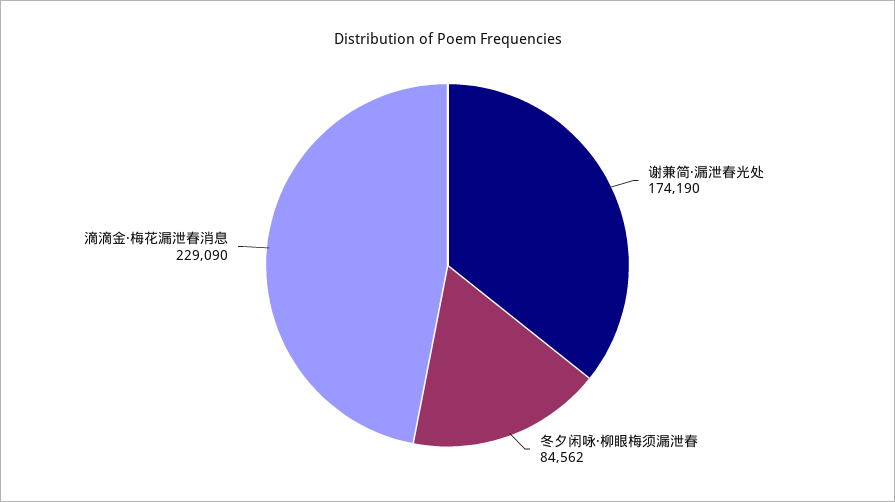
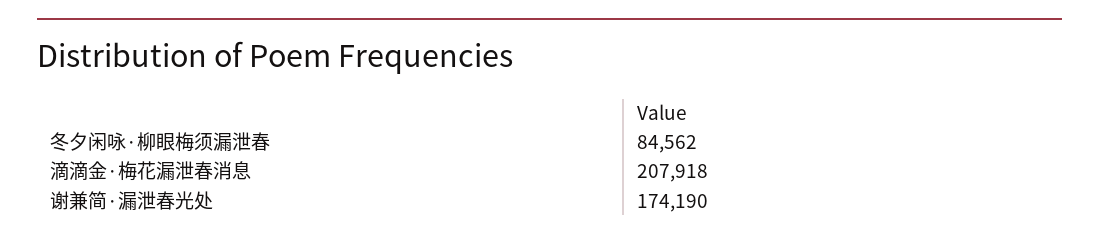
滴滴金·梅花漏泄春消息: 229090 -> 207918

